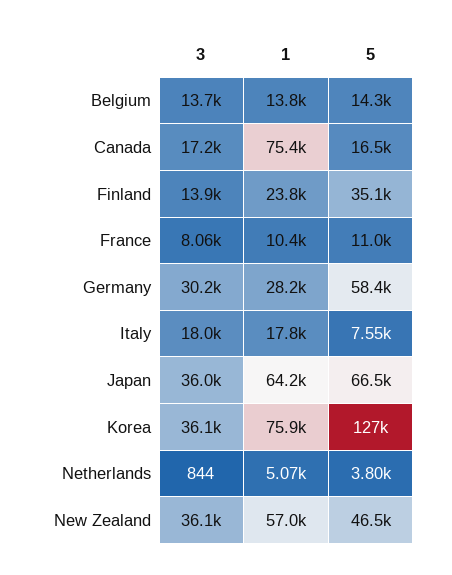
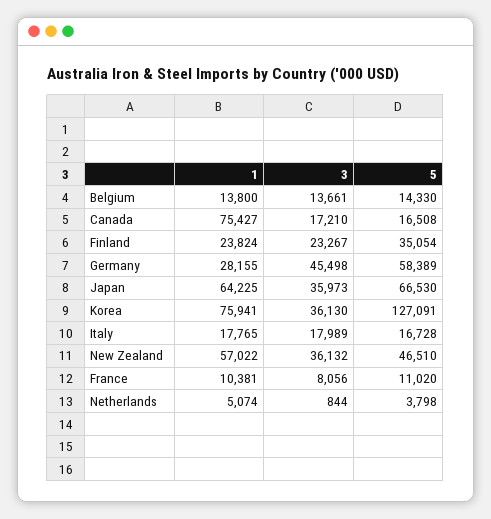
3, Finland: 13900 -> 23267
3, Germany: 30200 -> 45498
5, Italy: 7550 -> 16728

